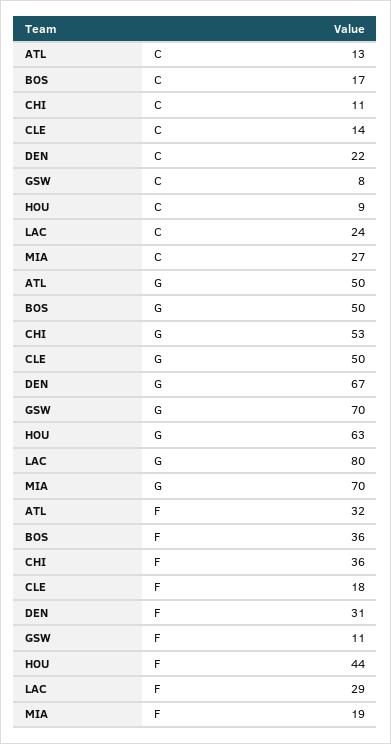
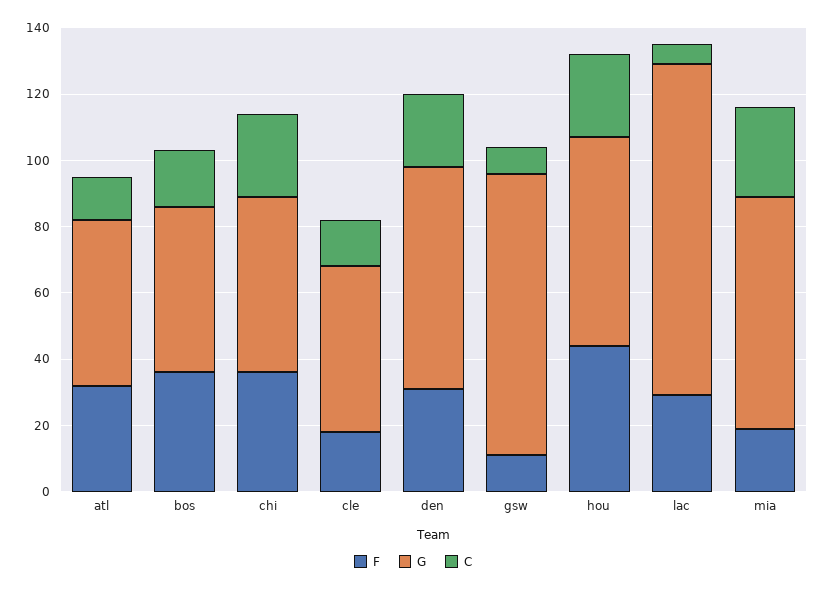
C, CHI: 11 -> 25
C, HOU: 9 -> 25
C, LAC: 24 -> 5
G, GSW: 70 -> 85
G, LAC: 80 -> 100

